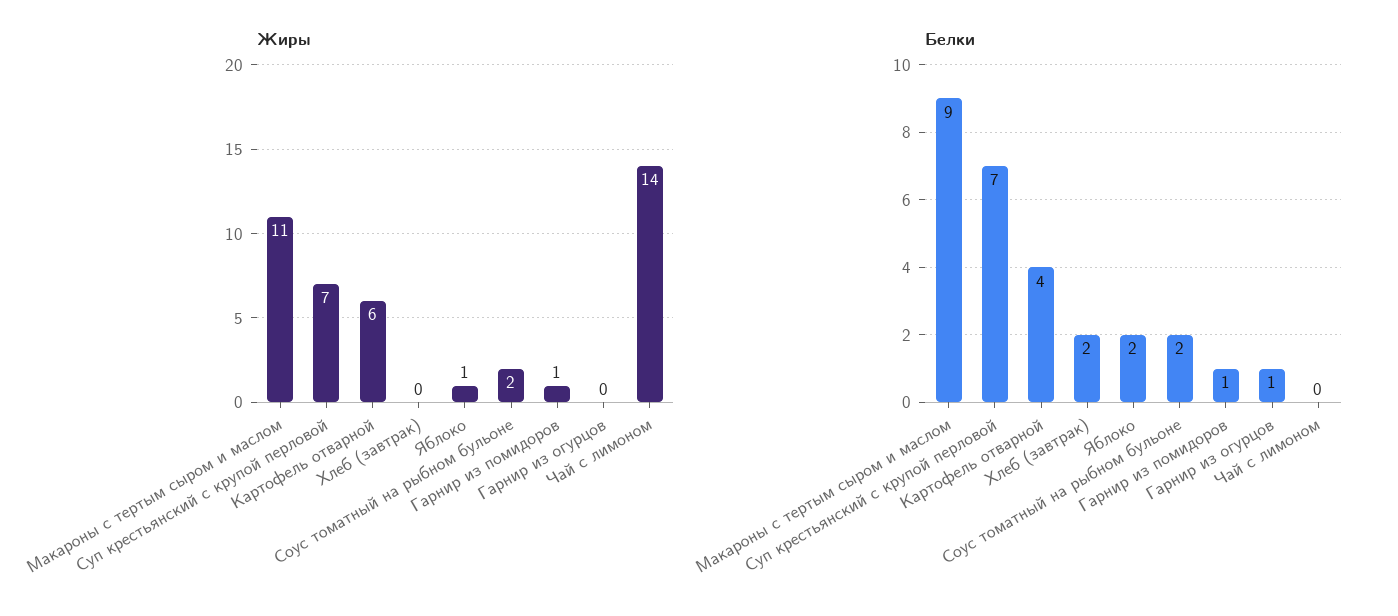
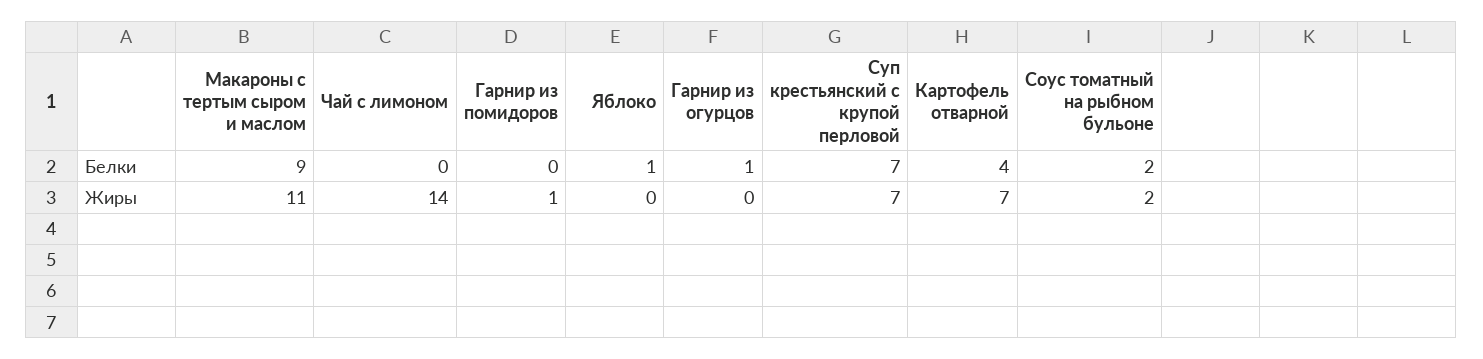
Жиры, Картофель отварной: 6 -> 7
Жиры, Хлеб (завтрак): 0 -> none
Жиры, Яблоко: 1 -> 0
Белки, Хлеб (завтрак): 2 -> none
Белки, Яблоко: 2 -> 1
Белки, Гарнир из помидоров: 1 -> 0

